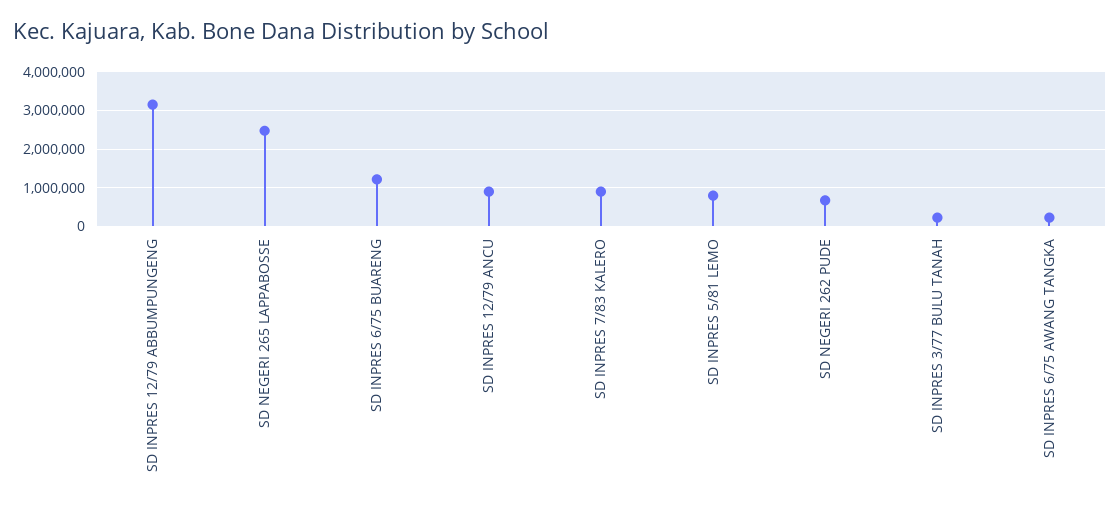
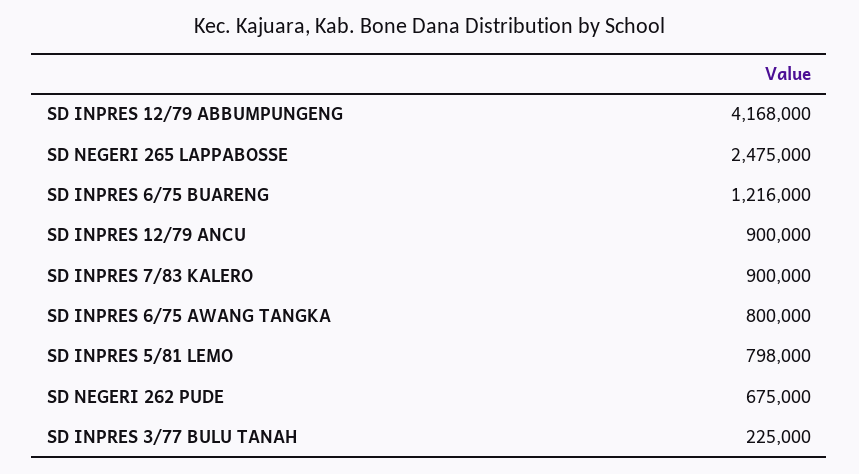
SD INPRES 12/79 ABBUMPUNGENG: 3200000 -> 4168000
SD INPRES 6/75 AWANG TANGKA: 200000 -> 800000

